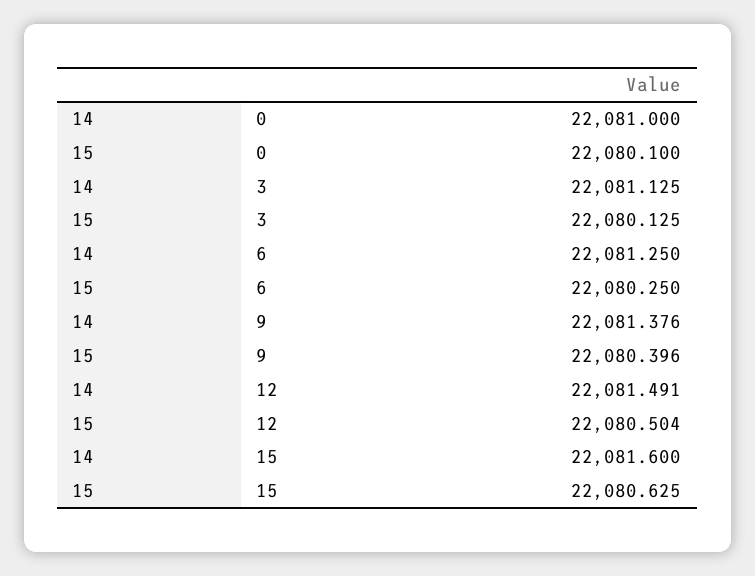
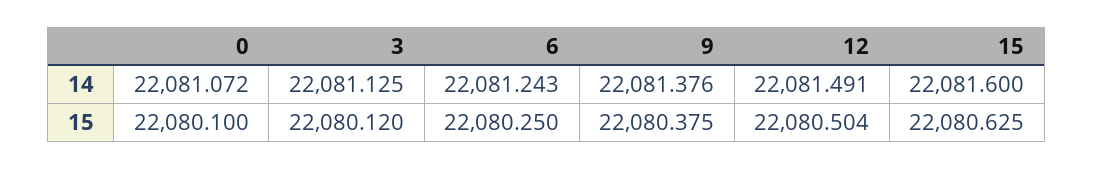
14, 0: 22081 -> 22081.072
15, 3: 22080.125 -> 22080.12
14, 6: 22081.25 -> 22081.243
15, 9: 22080.396 -> 22080.375

